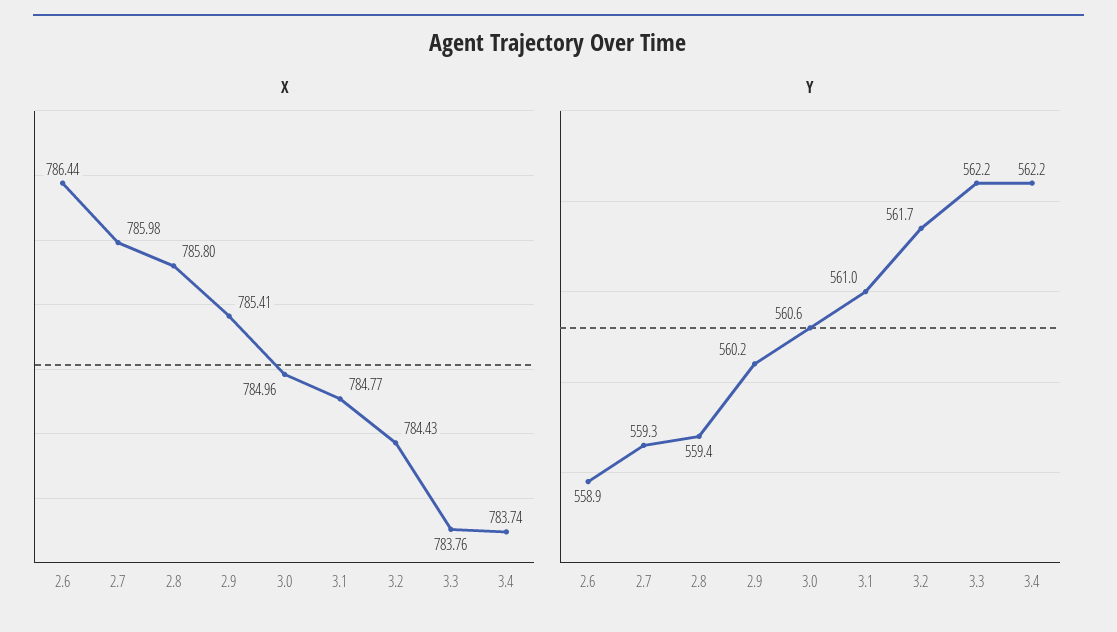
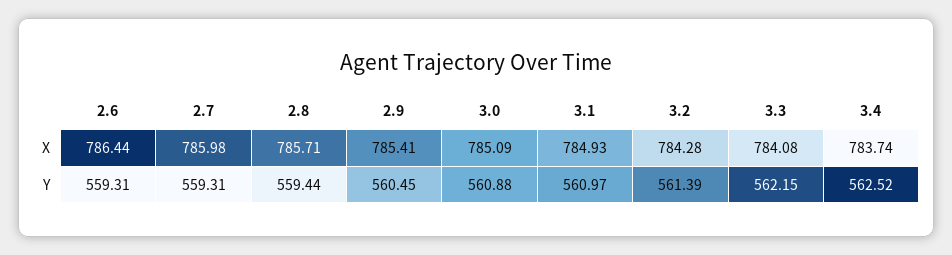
X, 2.8: 785.8 -> 785.71
X, 3.0: 784.96 -> 785.09
X, 3.1: 784.77 -> 784.93
X, 3.2: 784.43 -> 784.28
X, 3.3: 783.76 -> 784.08
Y, 2.6: 558.9 -> 559.31
Y, 2.9: 560.2 -> 560.45
Y, 3.0: 560.6 -> 560.88
Y, 3.2: 561.7 -> 561.39
Y, 3.4: 562.2 -> 562.52

